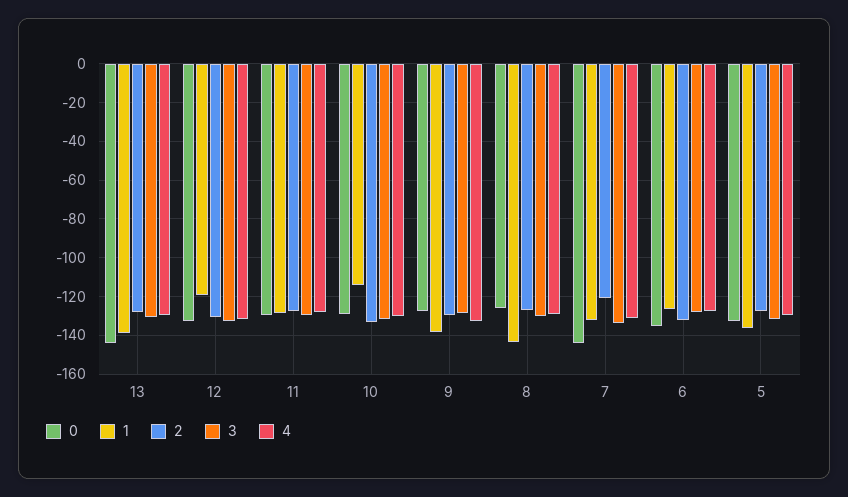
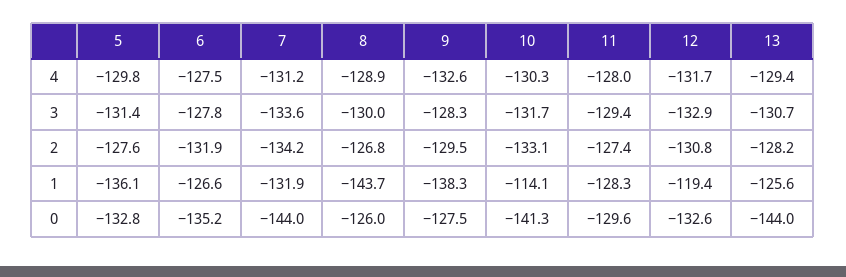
1, 13: -140 -> -125.6
0, 10: -130 -> -141.3
2, 7: -120 -> -134.2

